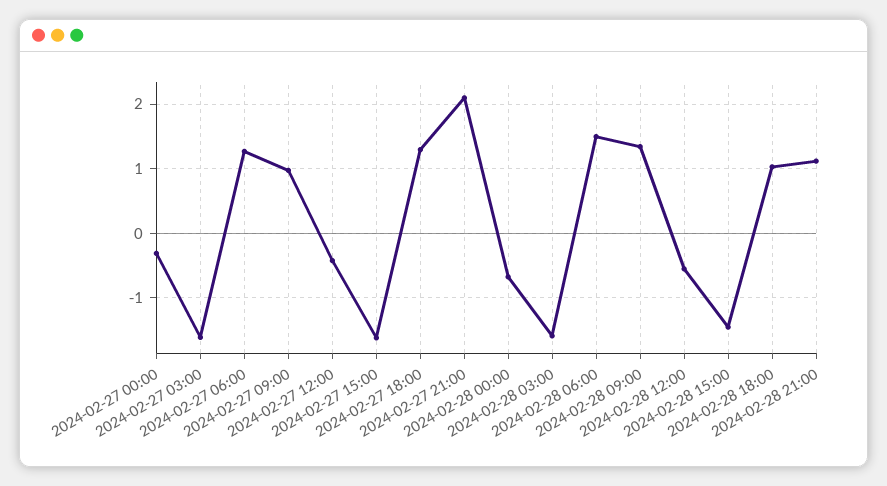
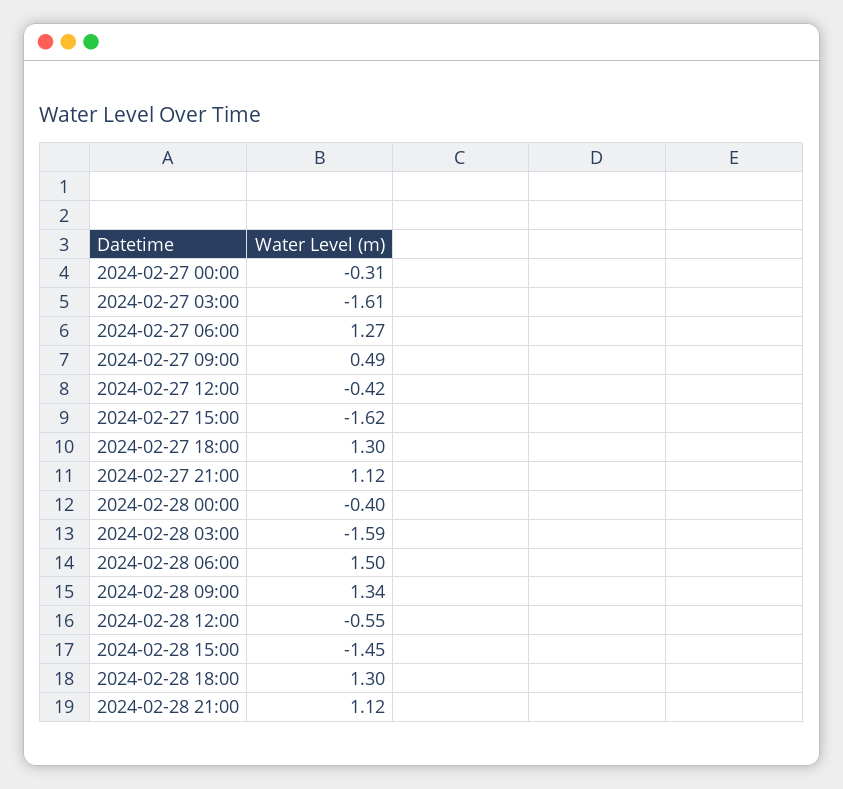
2024-02-27 09:00: 1 -> 0.49
2024-02-27 21:00: 2.1 -> 1.12
2024-02-28 00:00: -0.7 -> -0.4
2024-02-28 18:00: 1 -> 1.3

